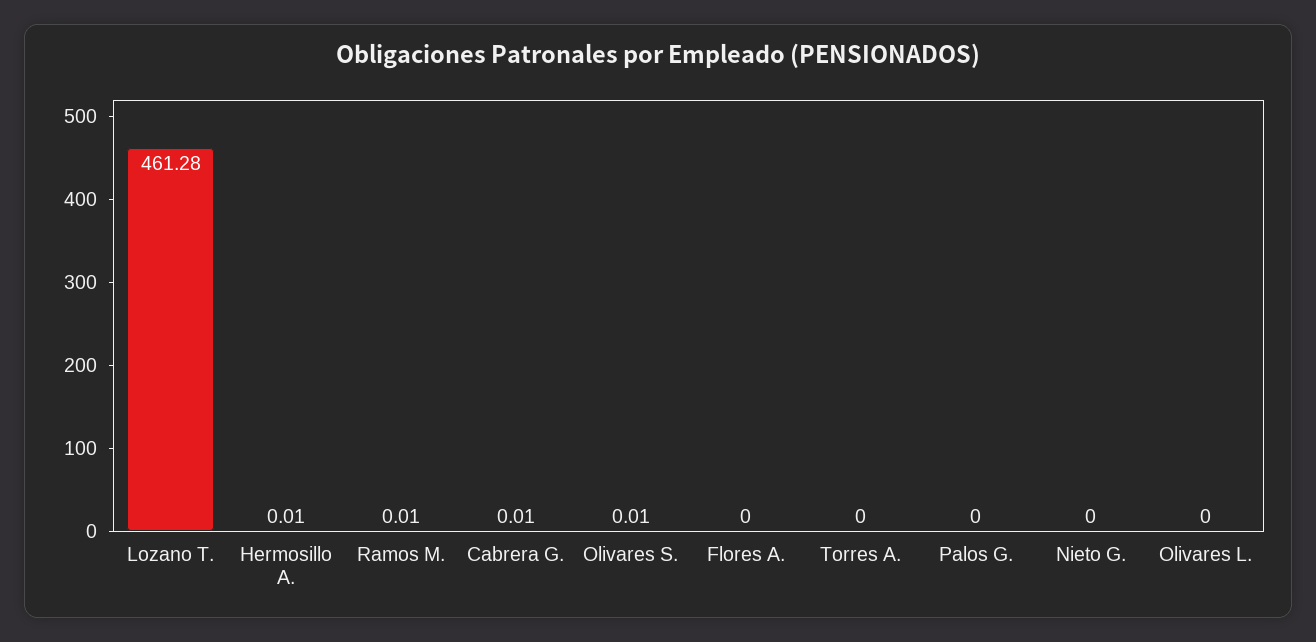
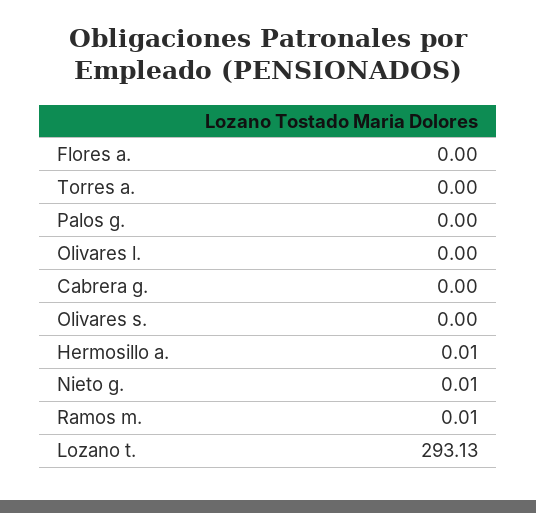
Lozano T.: 461.28 -> 293.13
Cabrera G.: 0.01 -> 0
Olivares S.: 0.01 -> 0
Nieto G.: 0 -> 0.01

